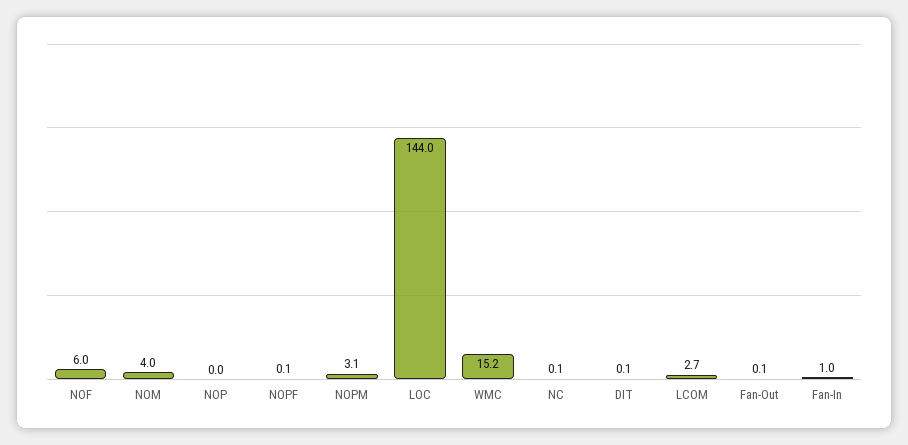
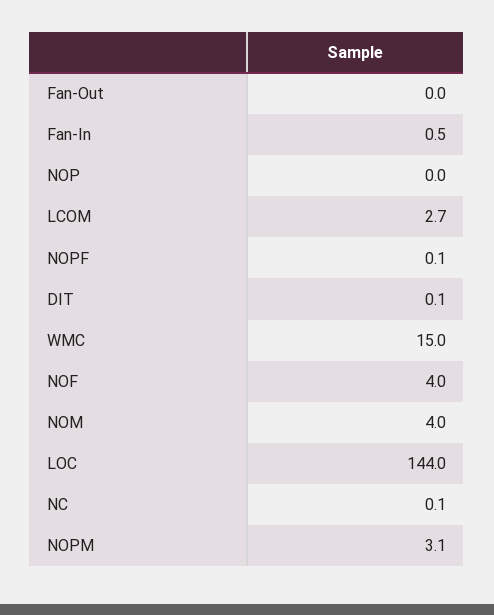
NOF: 6 -> 4
WMC: 15.2 -> 15
Fan-Out: 0.1 -> 0
Fan-In: 1 -> 0.5

